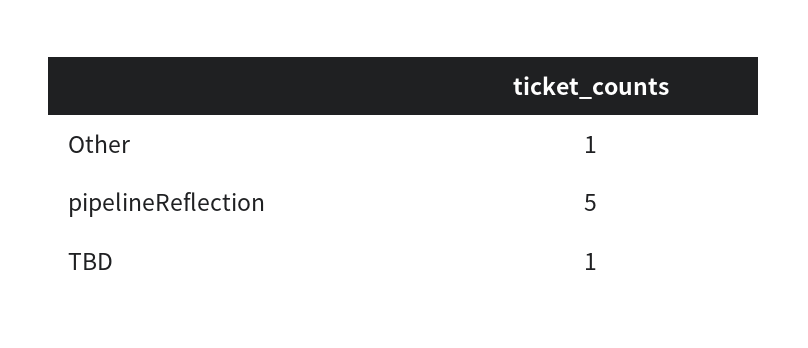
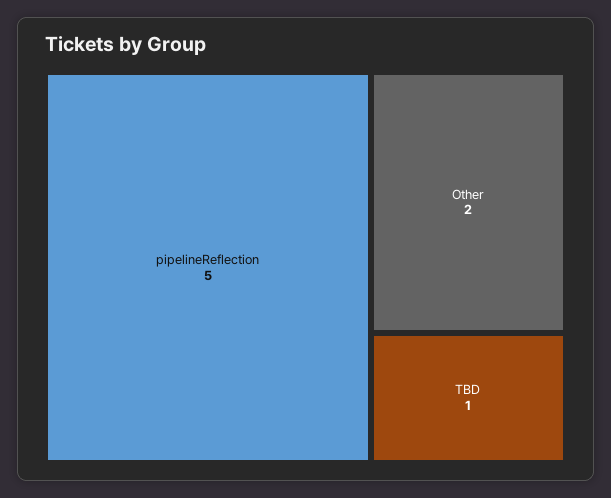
Other: 1 -> 2

